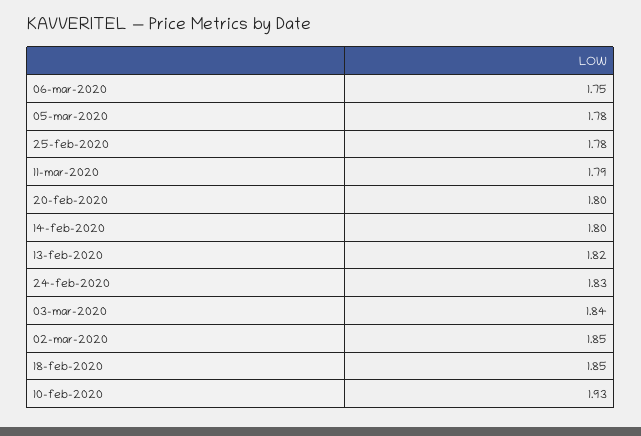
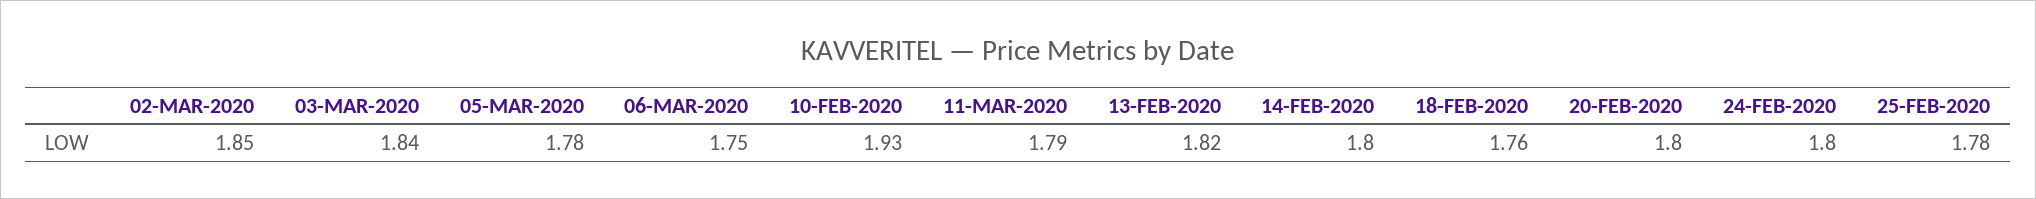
24-feb-2020: 1.83 -> 1.8
18-feb-2020: 1.85 -> 1.76

